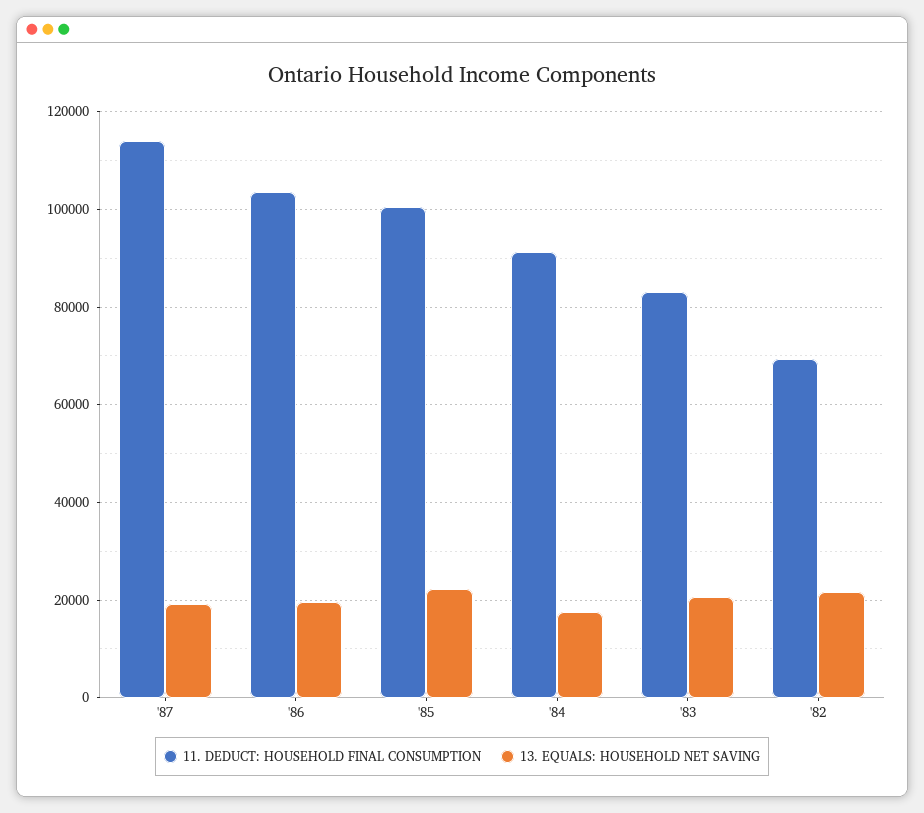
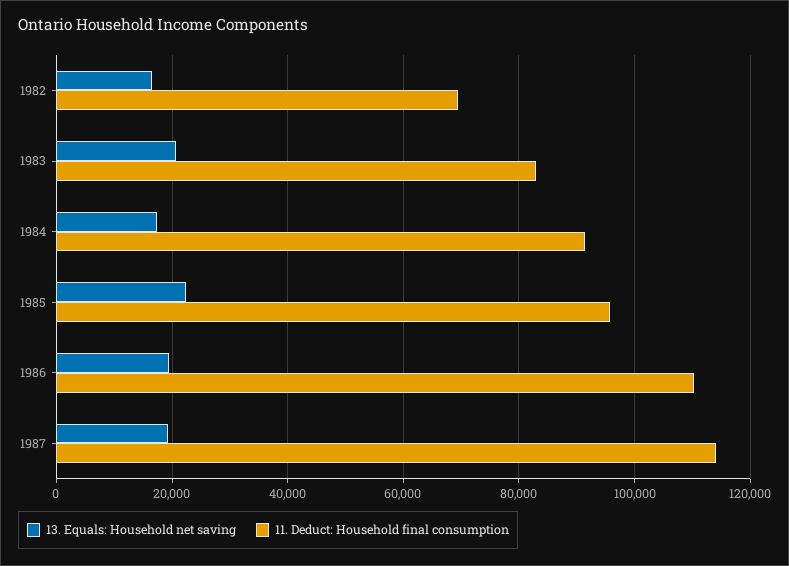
11. DEDUCT: HOUSEHOLD FINAL CONSUMPTION, '86: 104000 -> 110000
11. DEDUCT: HOUSEHOLD FINAL CONSUMPTION, '85: 100000 -> 96000
13. EQUALS: HOUSEHOLD NET SAVING, '82: 22000 -> 16000

